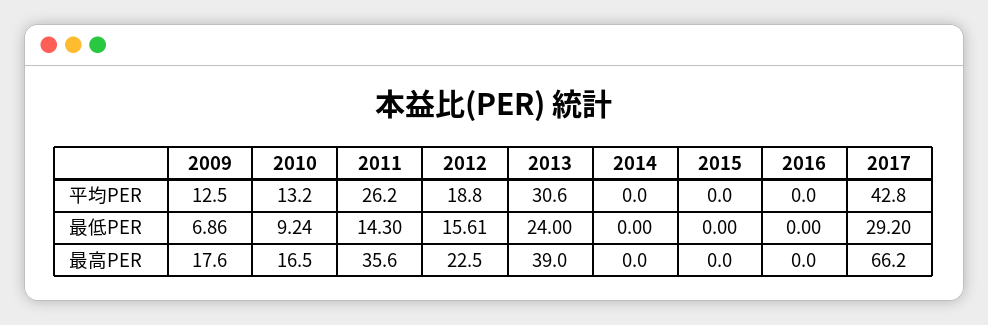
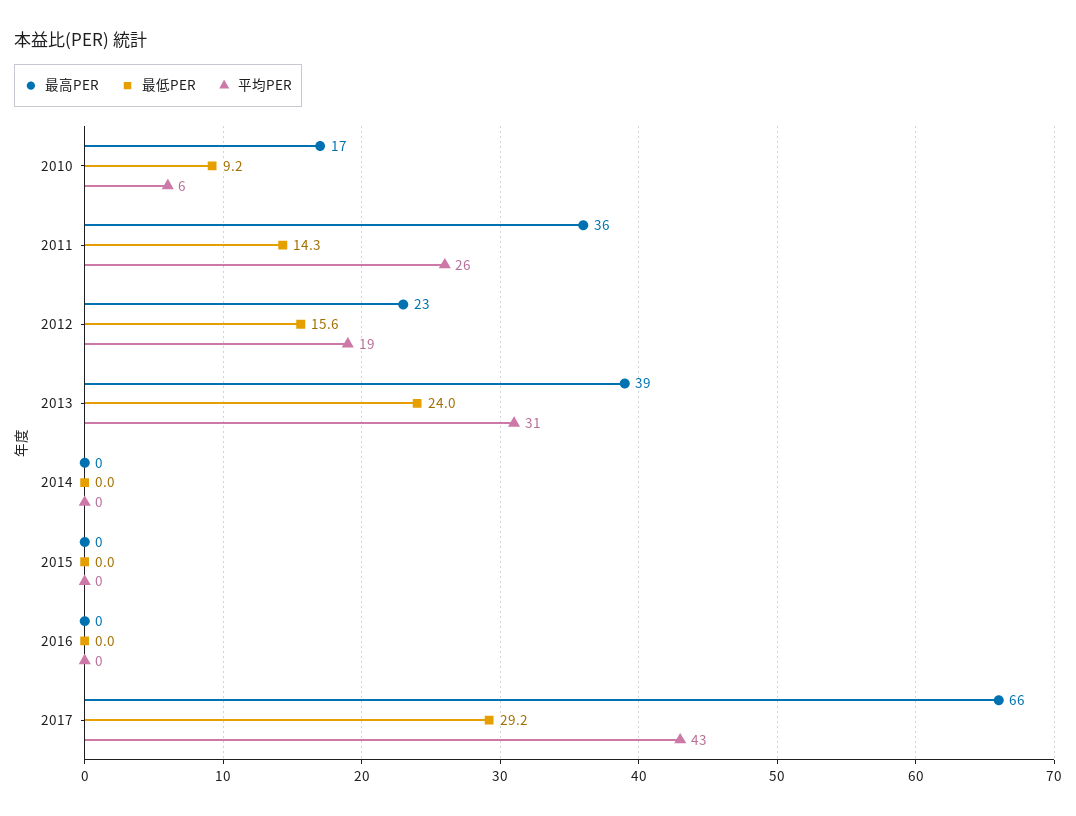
平均PER, 2009: 12.5 -> none
平均PER, 2010: 13.2 -> 6
最低PER, 2009: 6.86 -> none
最高PER, 2009: 17.6 -> none

